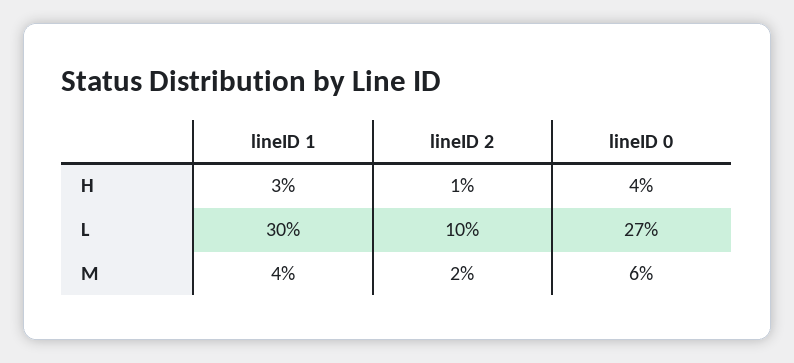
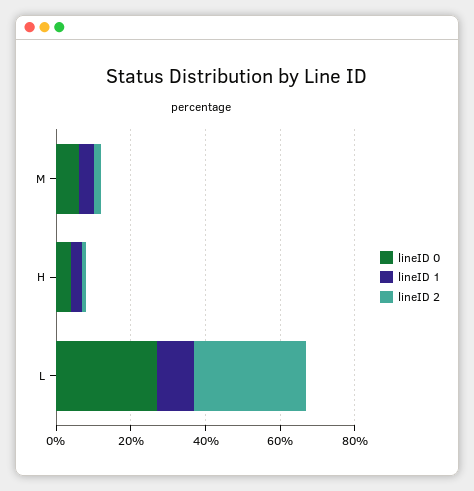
lineID 1, L: 30 -> 10
lineID 2, L: 10 -> 30

